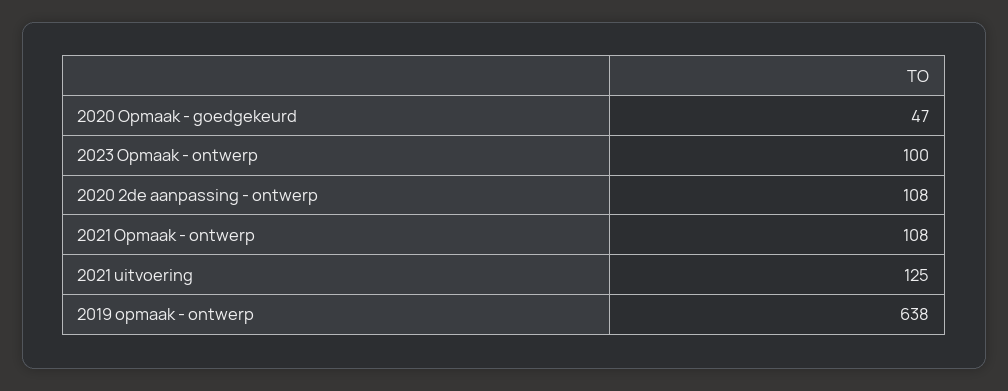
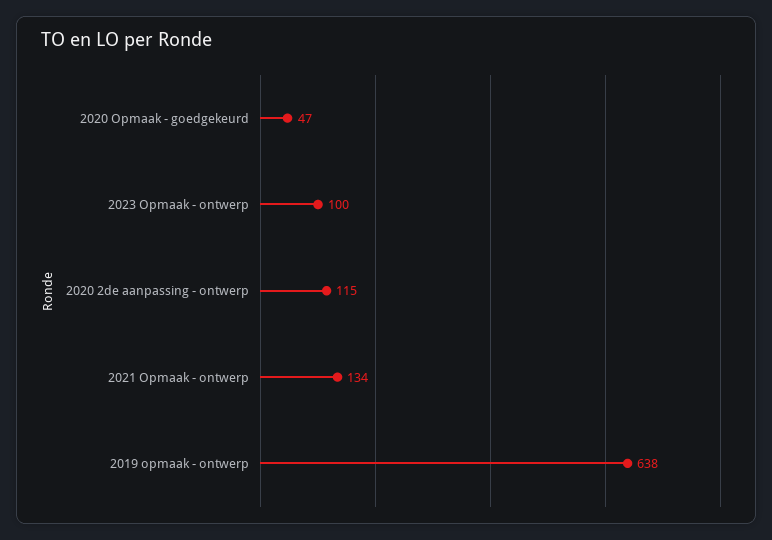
2020 2de aanpassing - ontwerp: 108 -> 115
2021 Opmaak - ontwerp: 108 -> 134
2021 uitvoering: 125 -> none

